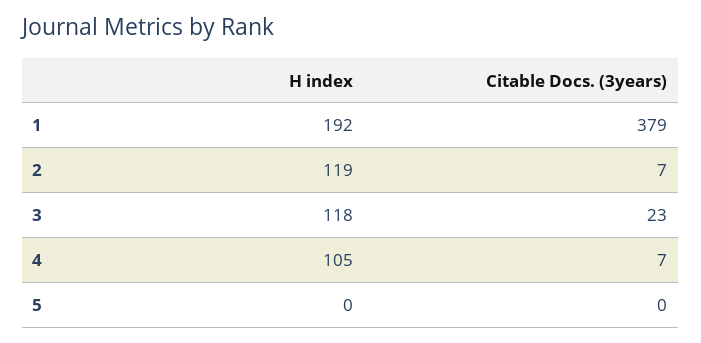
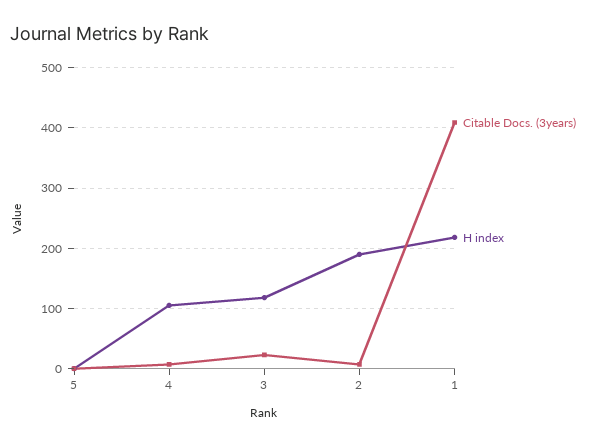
H index, 1: 192 -> 220
Citable Docs. (3years), 1: 379 -> 410
H index, 2: 119 -> 190

